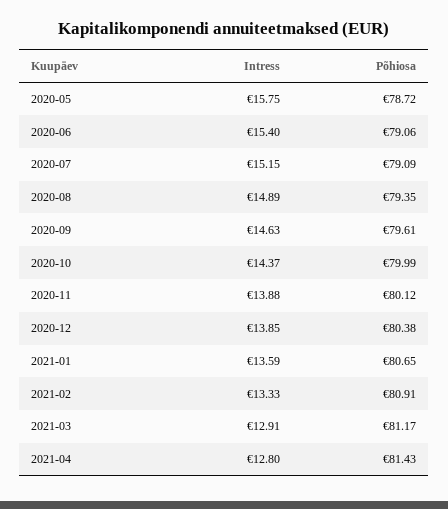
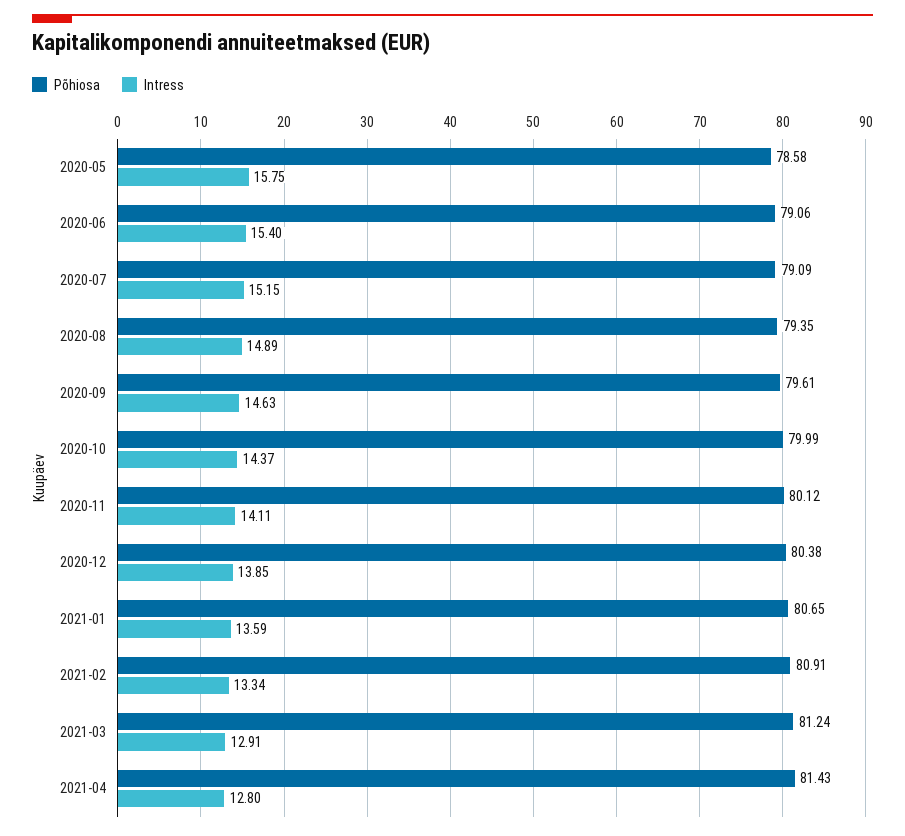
Põhiosa, 2020-05: 78.72 -> 78.58
Intress, 2020-11: 13.88 -> 14.11
Intress, 2021-02: 13.33 -> 13.34
Põhiosa, 2021-03: 81.17 -> 81.24

